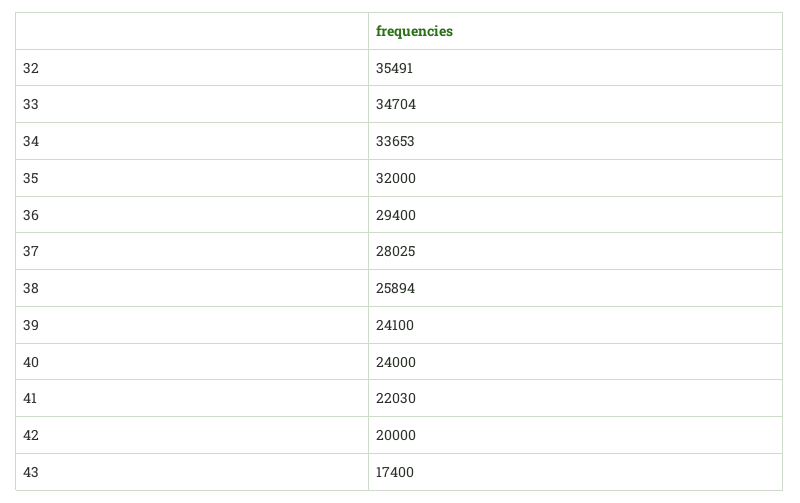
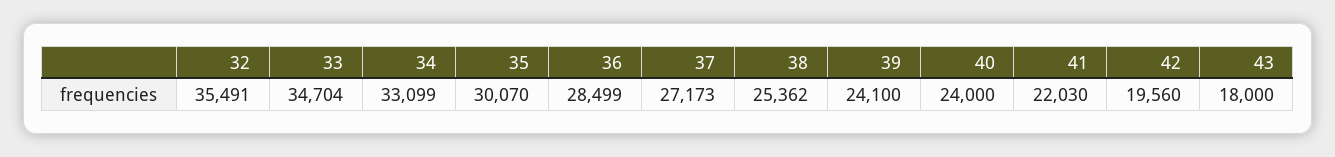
34: 33653 -> 33099
35: 32000 -> 30070
36: 29400 -> 28499
37: 28025 -> 27173
38: 25894 -> 25362
42: 20000 -> 19560
43: 17400 -> 18000

